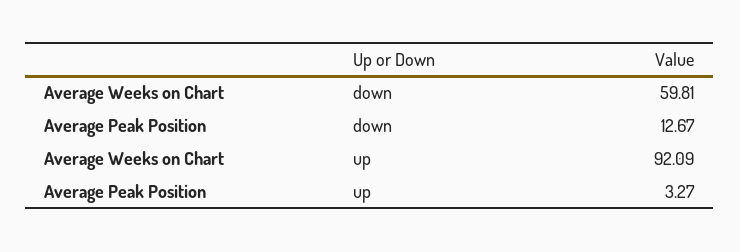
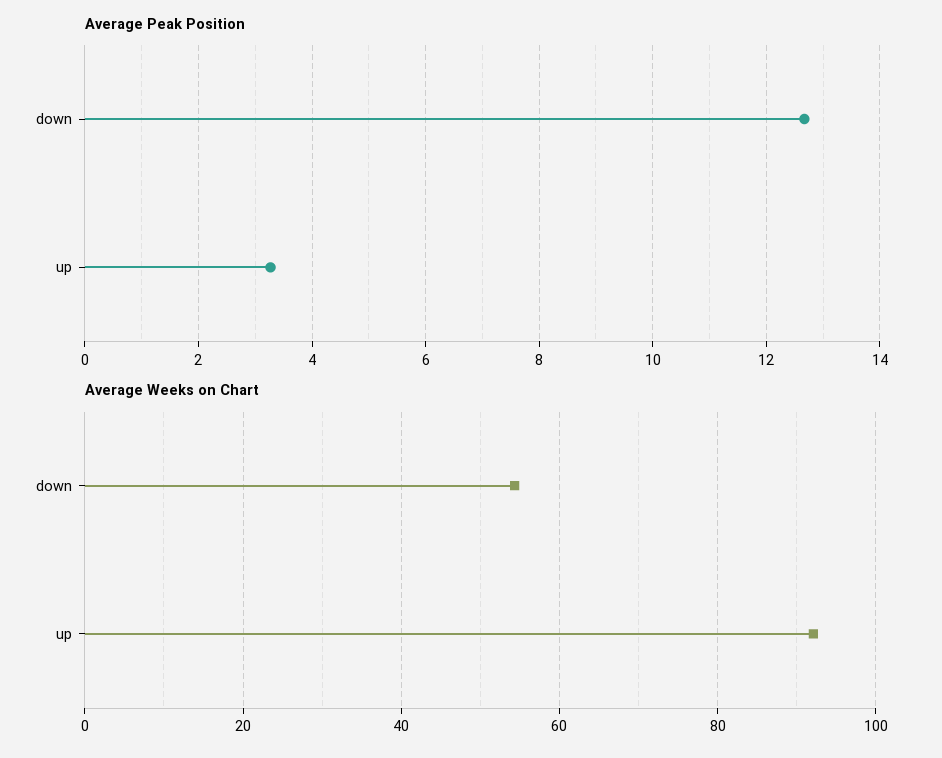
Average Weeks on Chart, down: 59.81 -> 54

